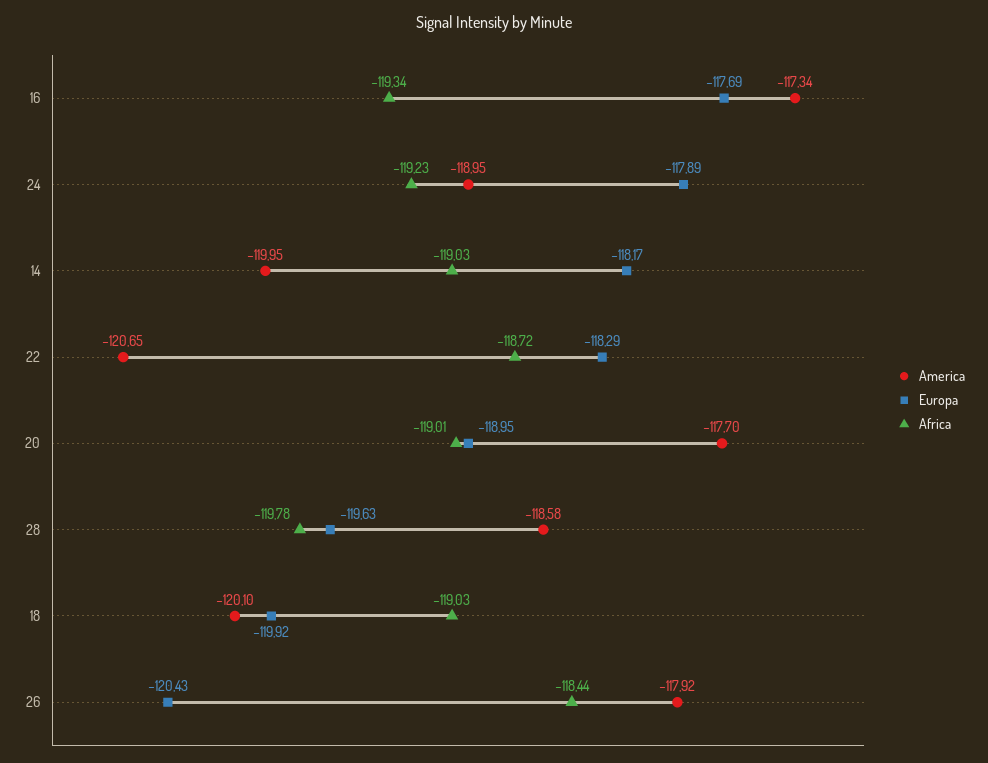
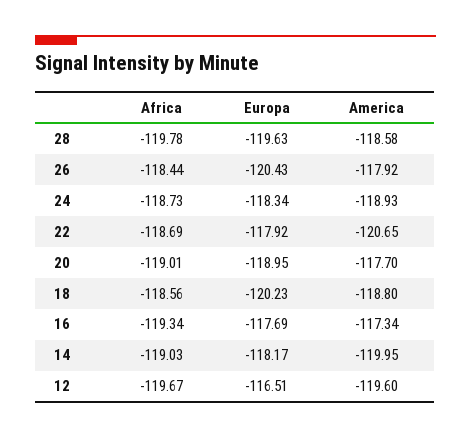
America, 24: -118.95 -> -118.93
Europa, 24: -117.89 -> -118.34
Africa, 24: -119.23 -> -118.73
Europa, 22: -118.29 -> -117.92
Africa, 22: -118.72 -> -118.69
America, 18: -120.1 -> -118.8
Europa, 18: -119.92 -> -120.23
Africa, 18: -119.03 -> -118.56
Africa, 12: none -> -119.67
Europa, 12: none -> -116.51
America, 12: none -> -119.6

